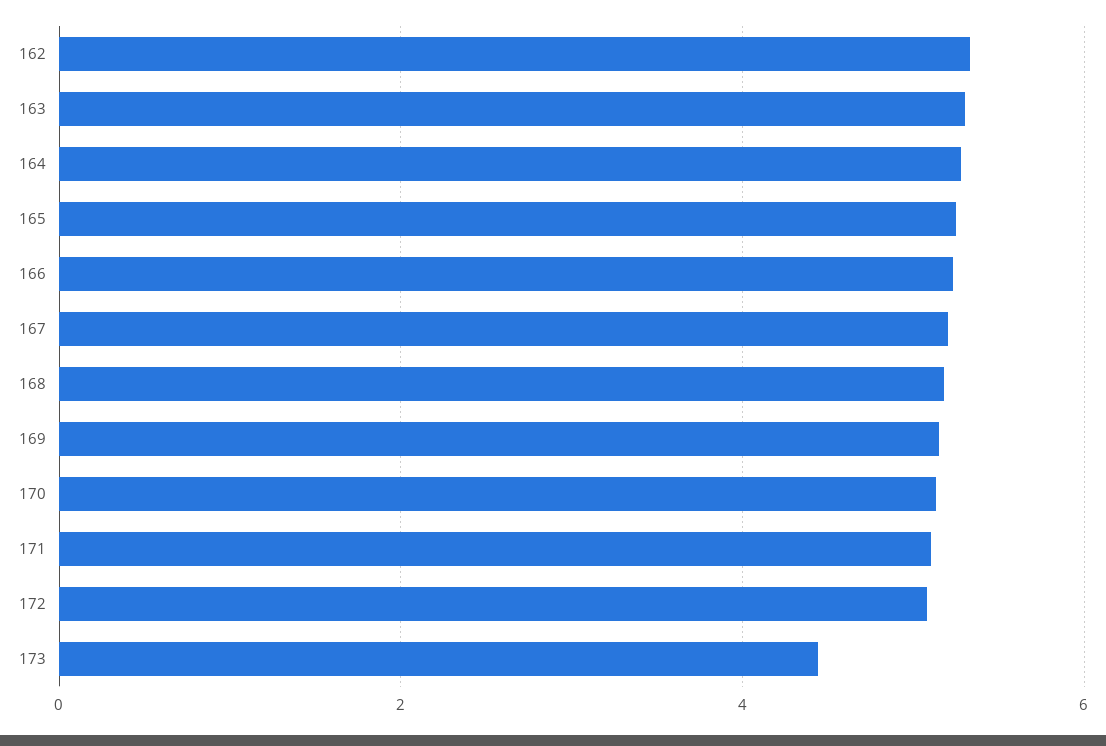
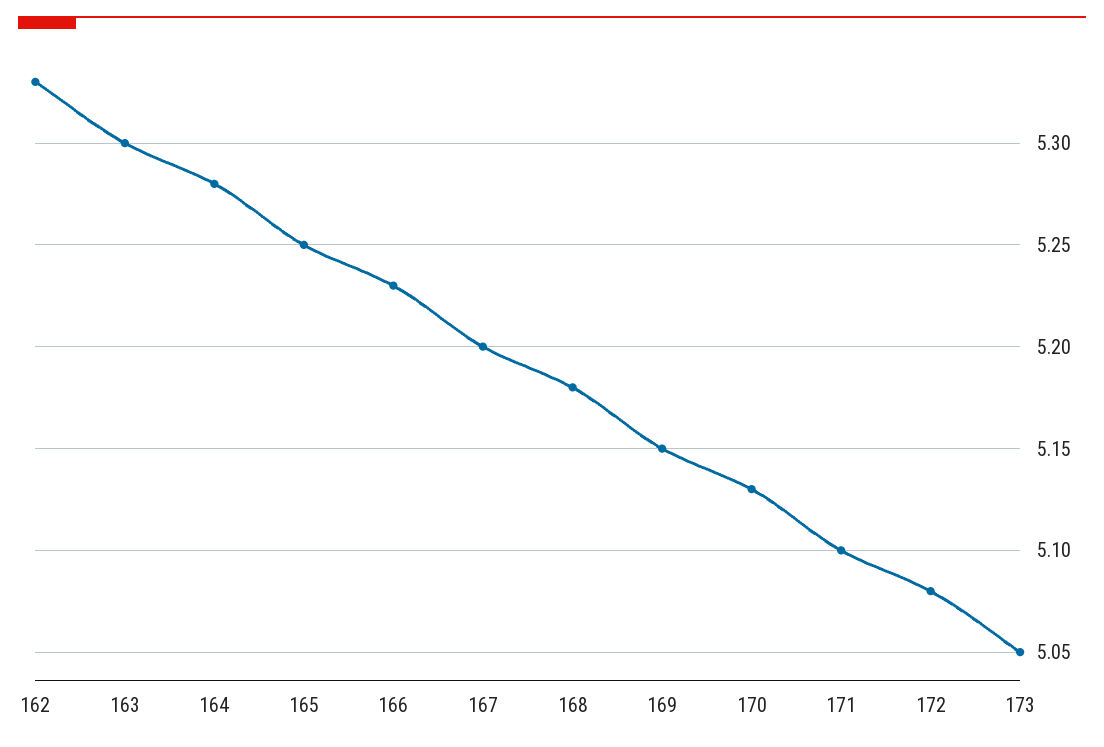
173: 4.4 -> 5.05

